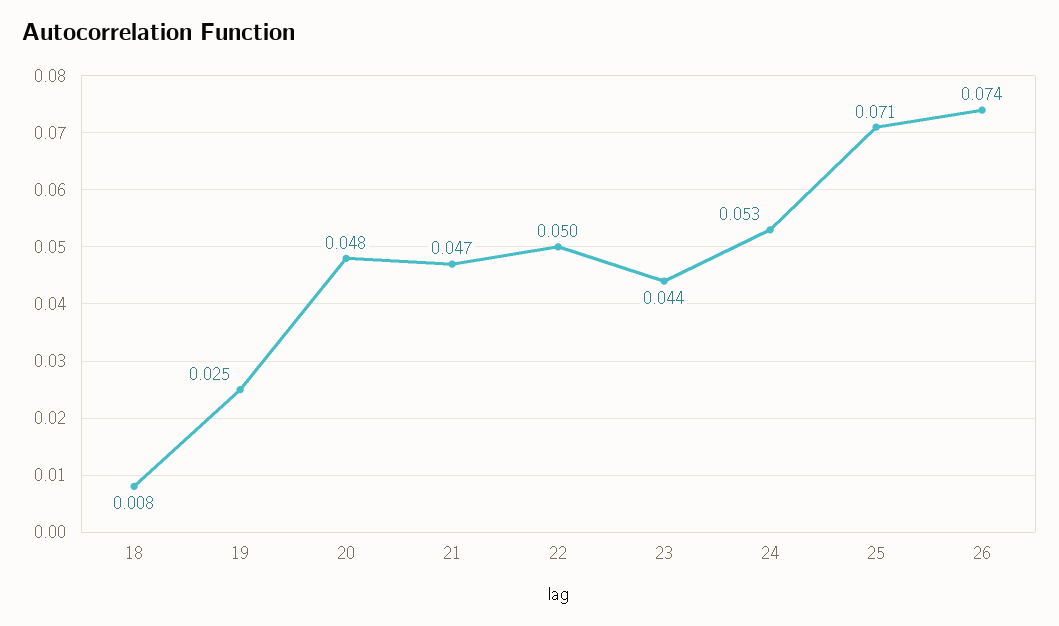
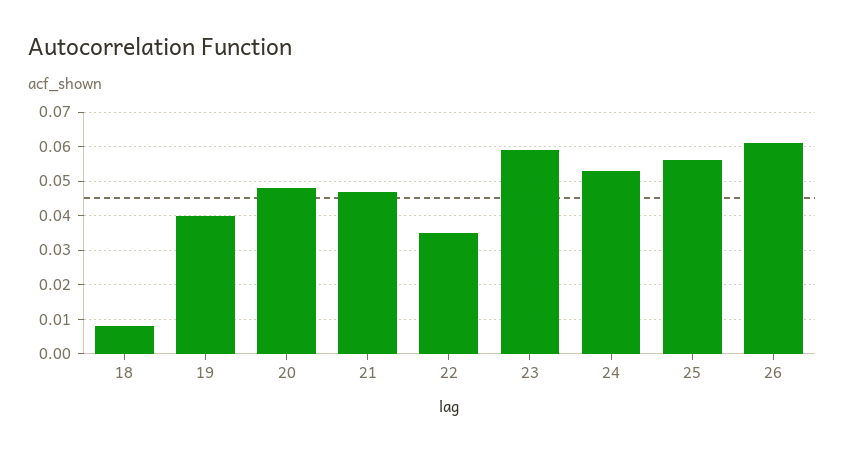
19: 0.025 -> 0.04
22: 0.05 -> 0.035
23: 0.044 -> 0.06
25: 0.071 -> 0.055
26: 0.074 -> 0.06

